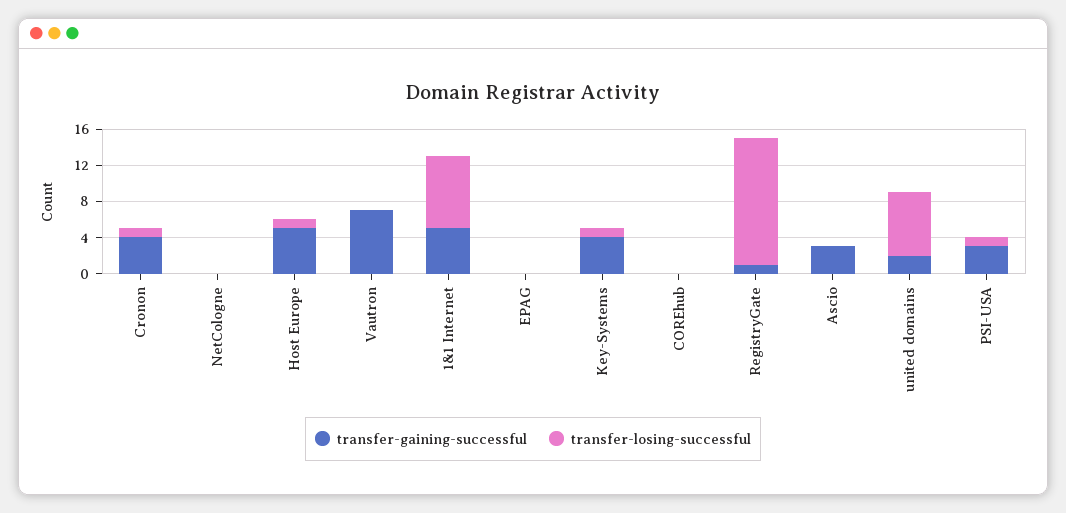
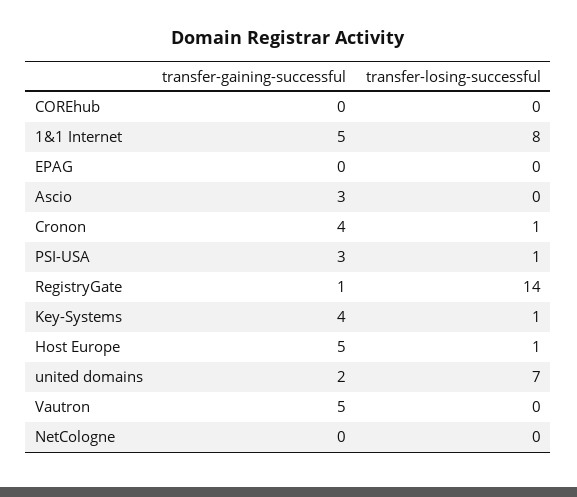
transfer-gaining-successful, Vautron: 7 -> 5

